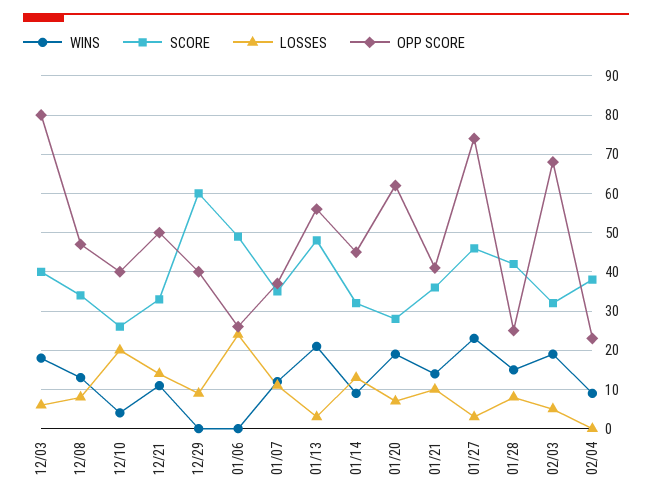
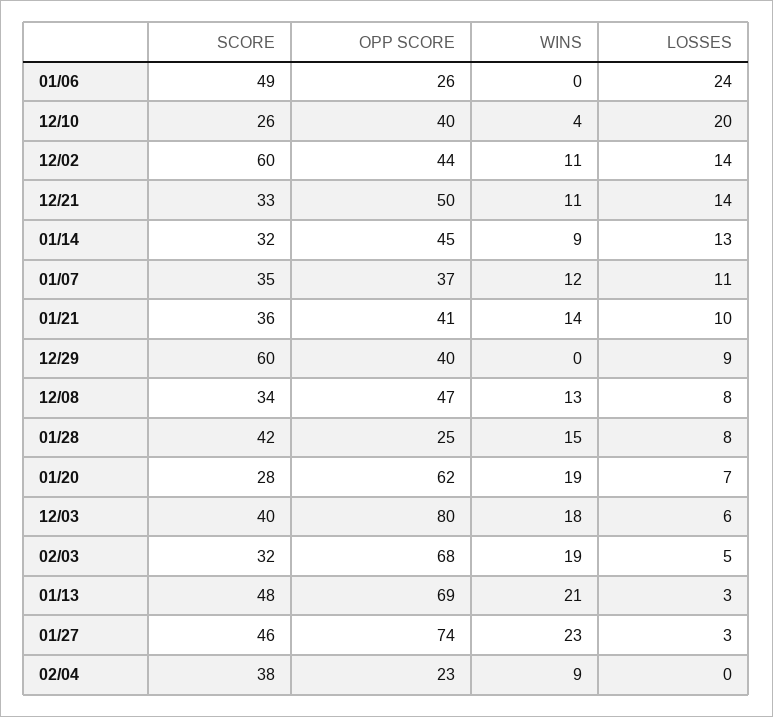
OPP SCORE, 01/13: 55 -> 69
SCORE, 12/02: none -> 60
OPP SCORE, 12/02: none -> 44
WINS, 12/02: none -> 11
LOSSES, 12/02: none -> 14

